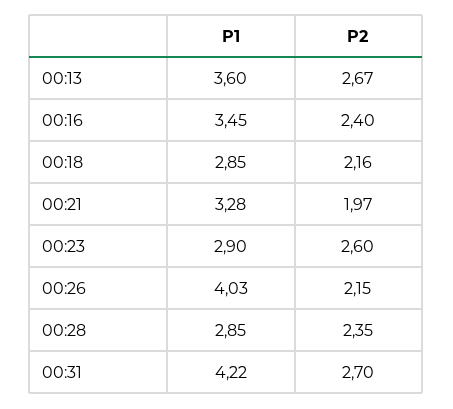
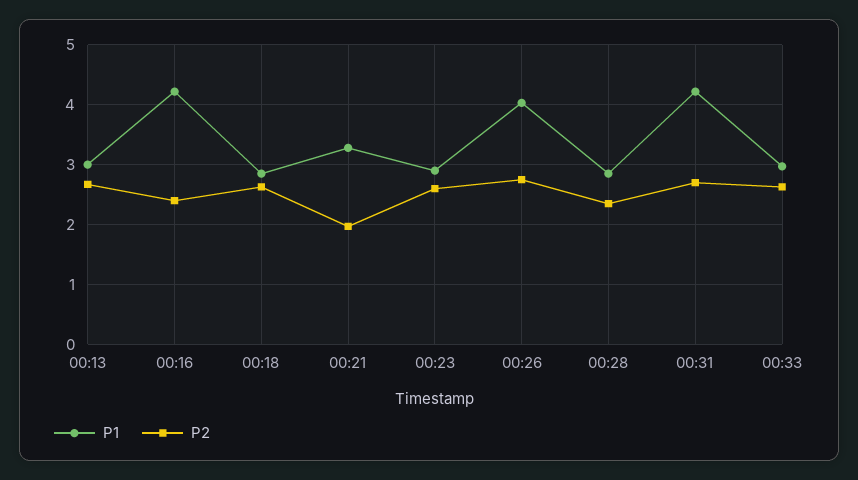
P1, 00:13: 3.6 -> 3
P1, 00:16: 3.45 -> 4.2
P2, 00:18: 2.16 -> 2.6
P2, 00:26: 2.15 -> 2.8
P1, 00:33: none -> 3
P2, 00:33: none -> 2.6

